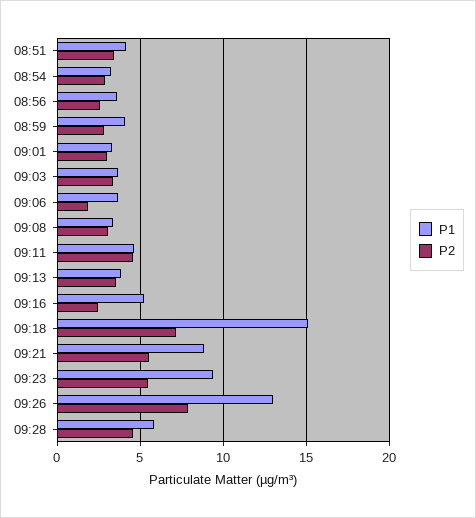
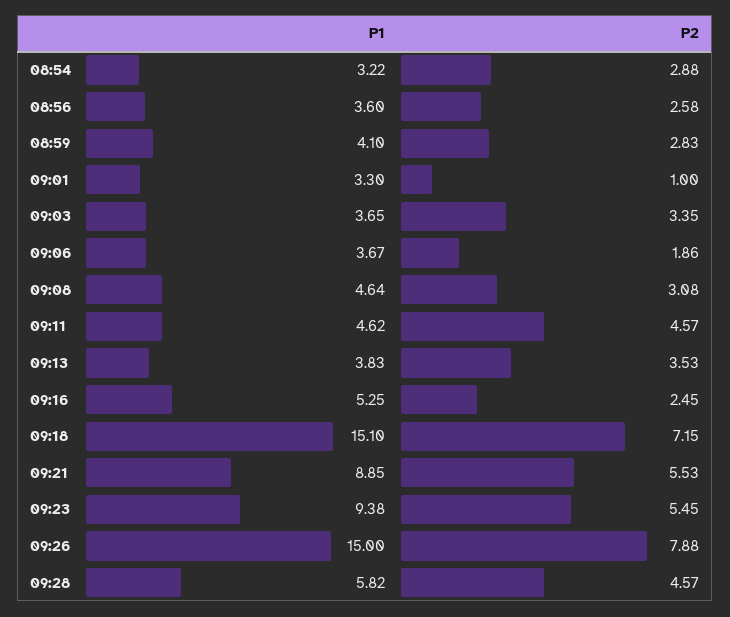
P1, 08:51: 4 -> none
P2, 08:51: 3.5 -> none
P2, 09:01: 3 -> 1
P1, 09:08: 3.5 -> 4.64
P1, 09:26: 13 -> 15

